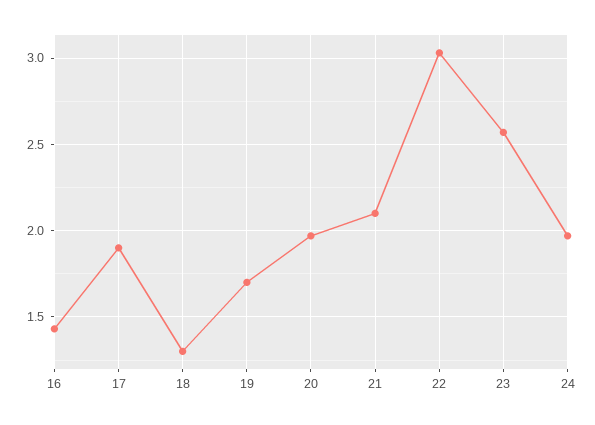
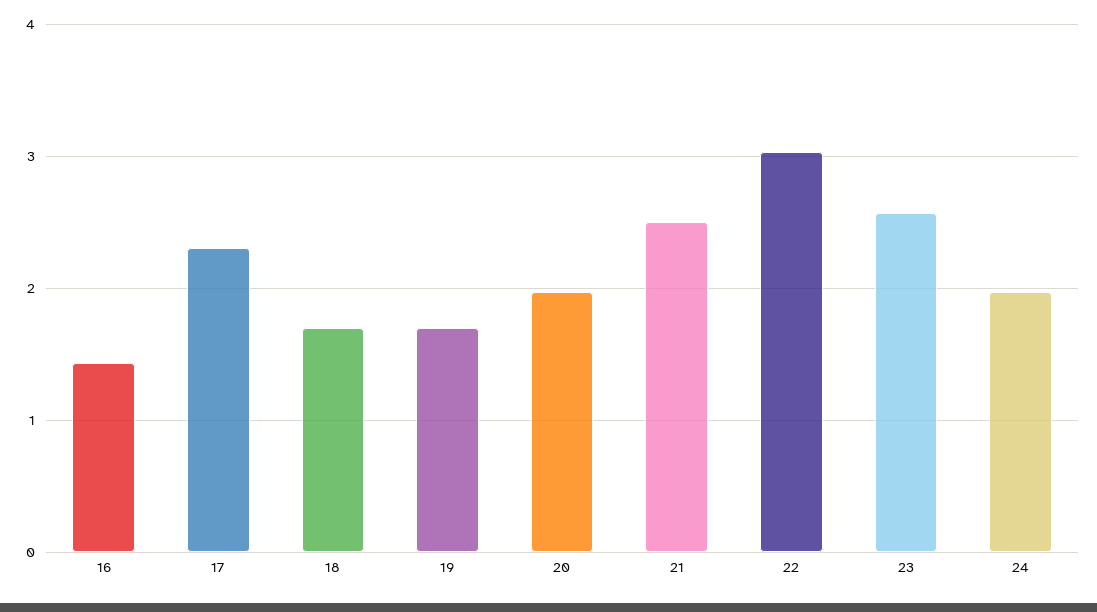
17: 1.9 -> 2.3
18: 1.3 -> 1.7
21: 2.1 -> 2.5

